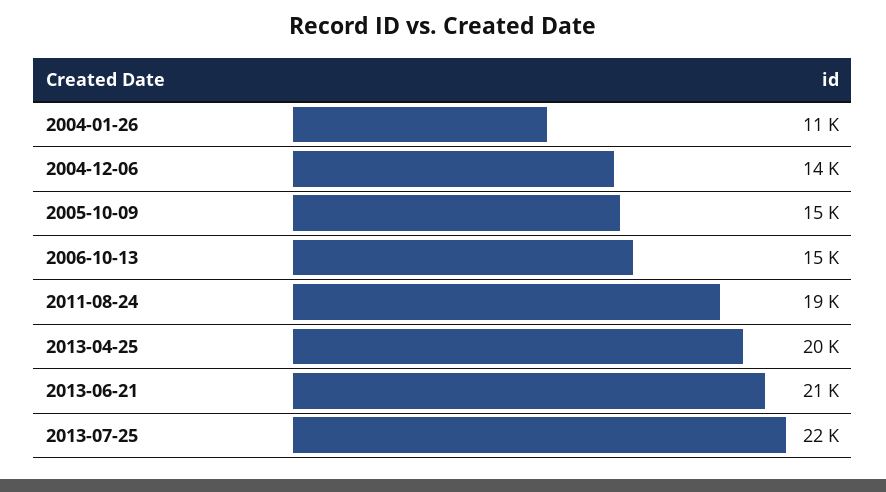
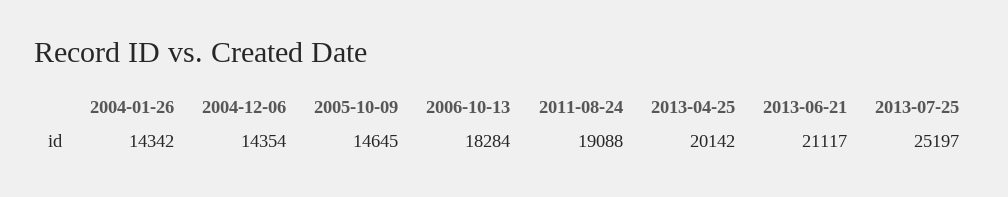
2004-01-26: 11000 -> 14342
2006-10-13: 15000 -> 18284
2013-07-25: 22000 -> 25197

